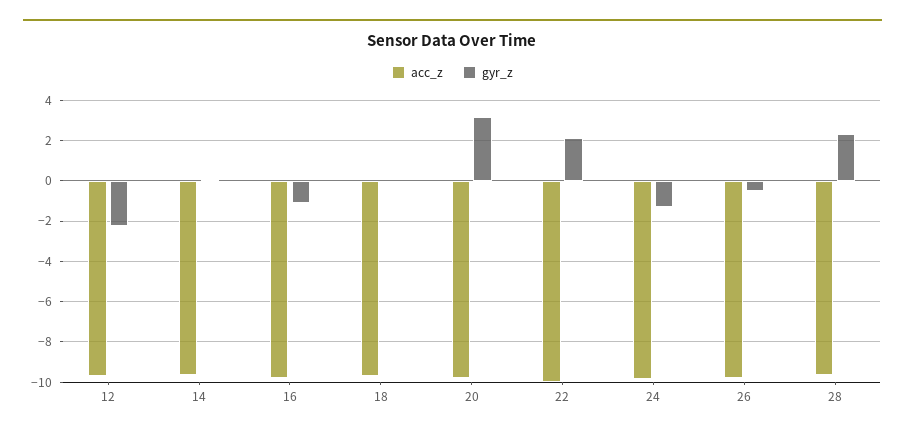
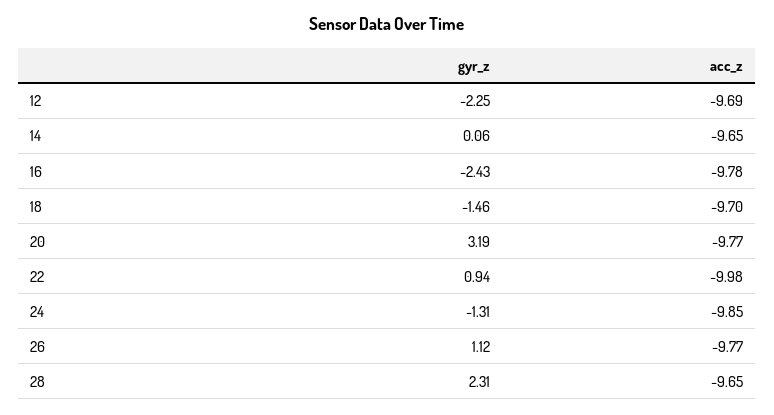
gyr_z, 16: -1 -> -2.43
gyr_z, 18: 0 -> -1.46
gyr_z, 22: 2 -> 0.94
gyr_z, 26: -0.5 -> 1.12

